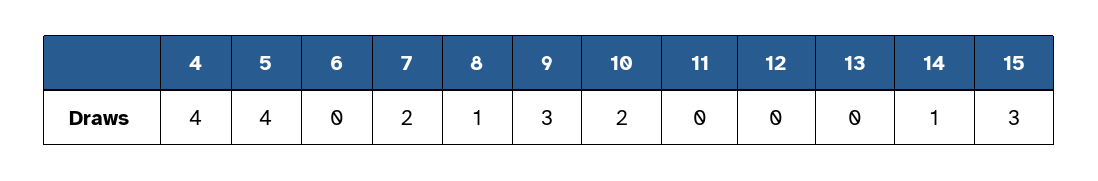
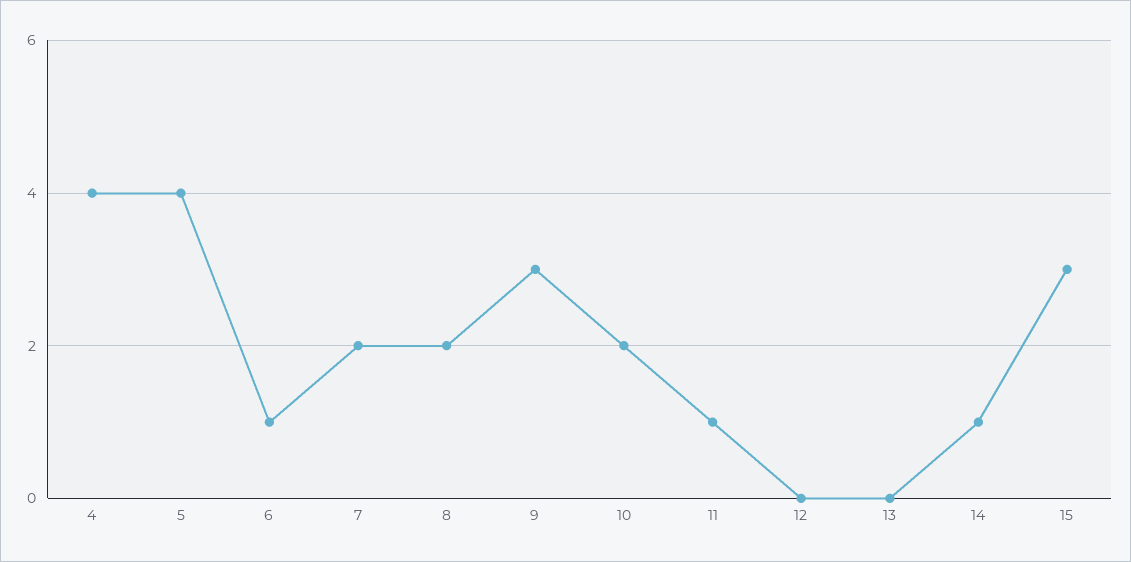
6: 0 -> 1
8: 1 -> 2
11: 0 -> 1

